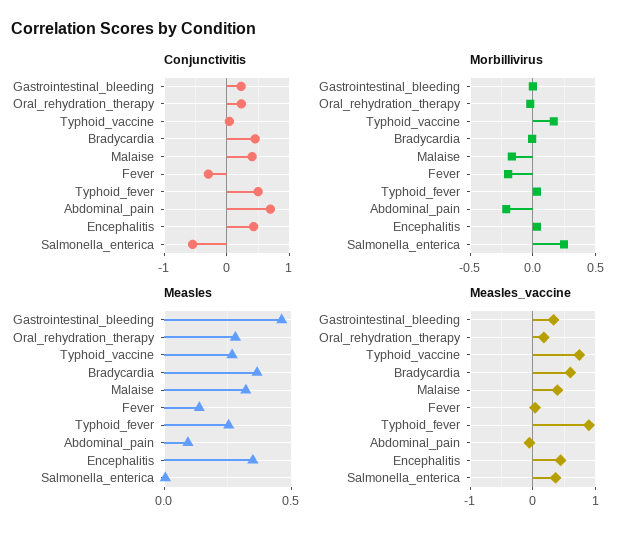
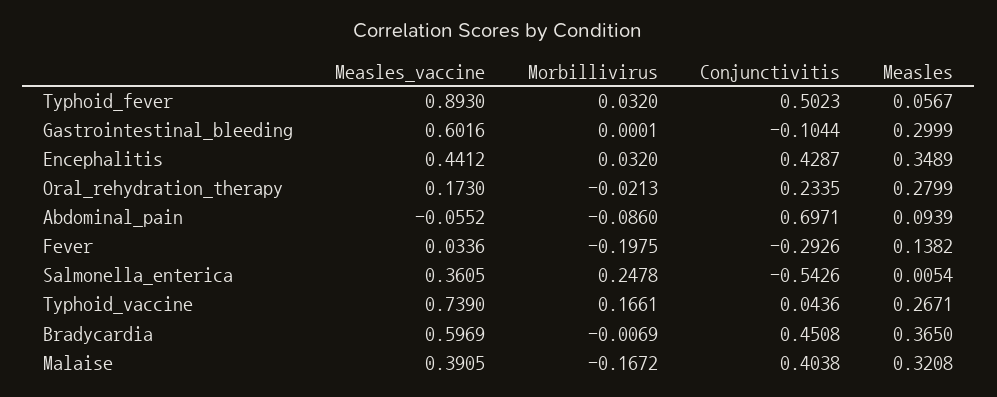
Conjunctivitis, Gastrointestinal_bleeding: 0.2 -> -0.1044
Morbillivirus, Abdominal_pain: -0.2 -> -0.086
Measles, Gastrointestinal_bleeding: 0.45 -> 0.2999
Measles, Typhoid_fever: 0.25 -> 0.0567
Measles_vaccine, Gastrointestinal_bleeding: 0.3 -> 0.6016

